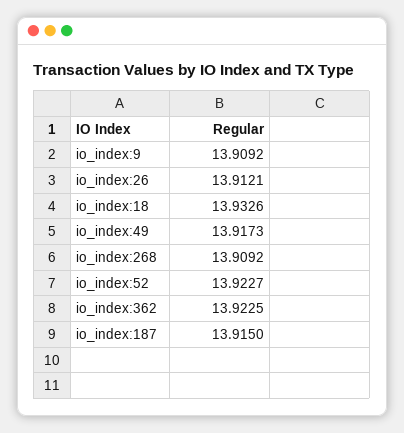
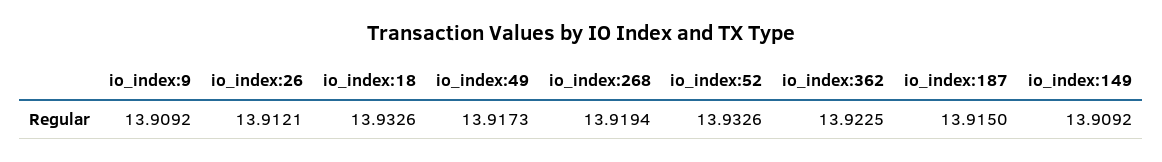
io_index:268: 13.9092 -> 13.9194
io_index:52: 13.9227 -> 13.9326
io_index:149: none -> 13.9092

